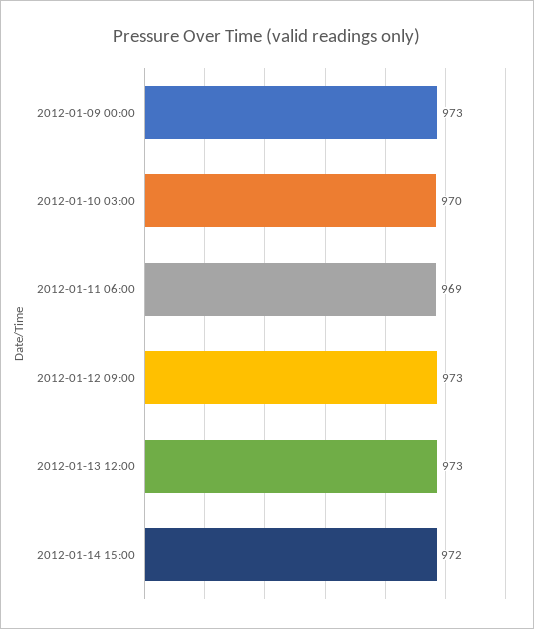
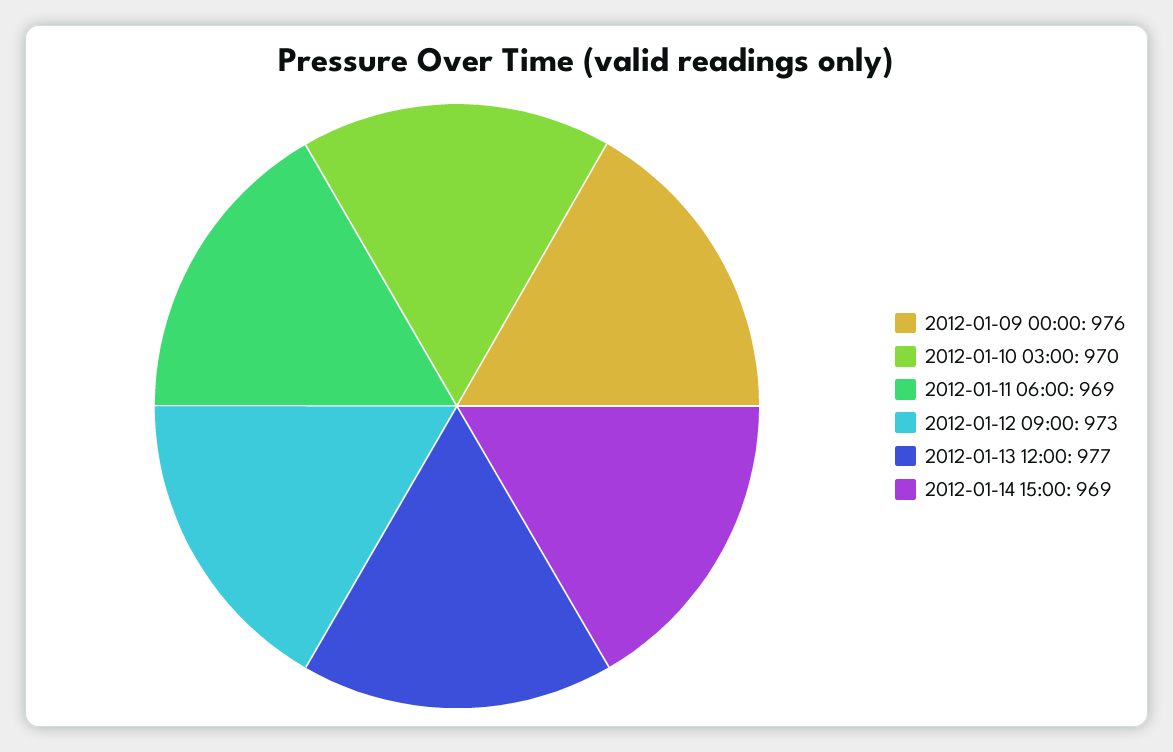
2012-01-09 00:00: 973 -> 976
2012-01-13 12:00: 973 -> 977
2012-01-14 15:00: 972 -> 969

